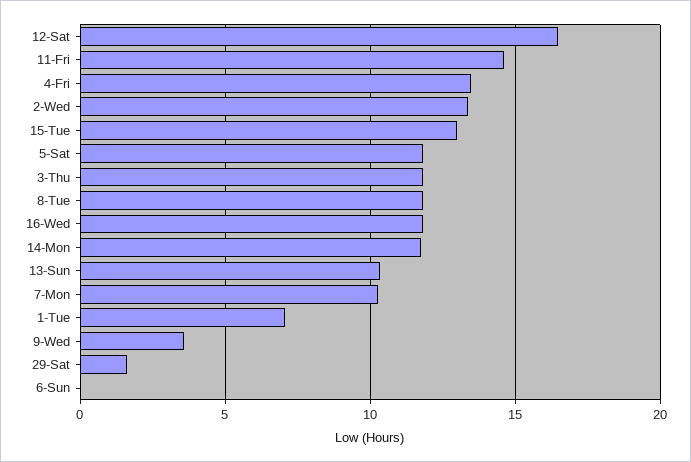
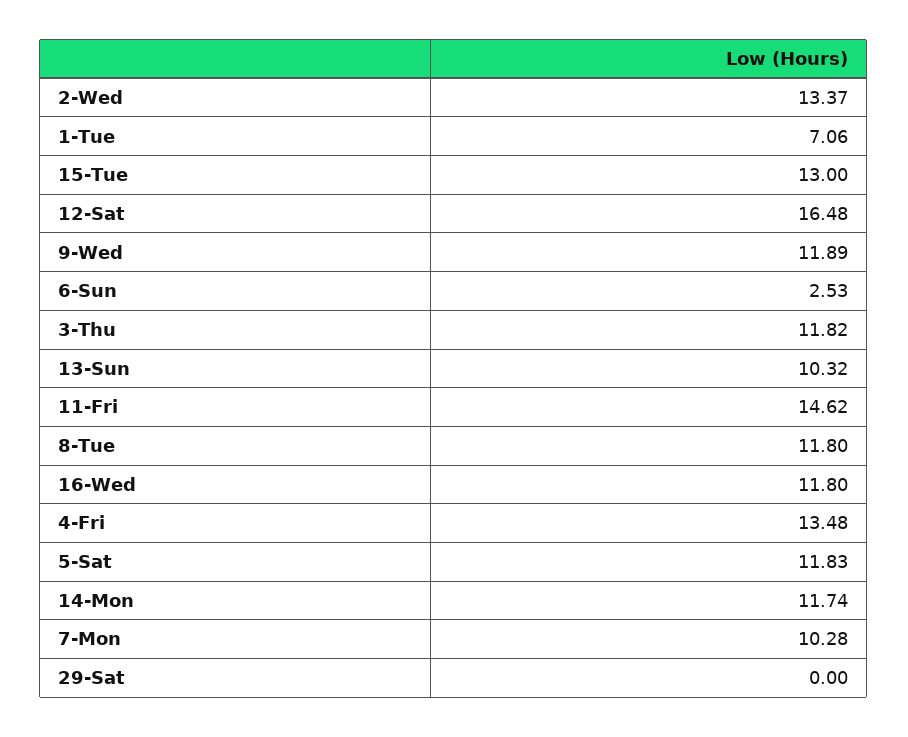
9-Wed: 3.5 -> 11.89
29-Sat: 1.5 -> 0
6-Sun: 0 -> 2.53

